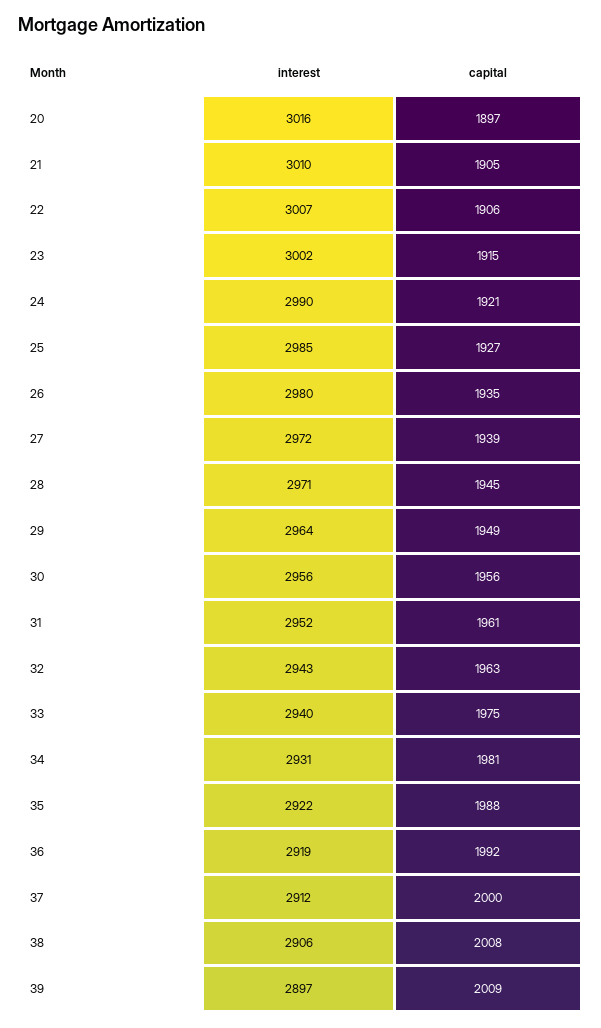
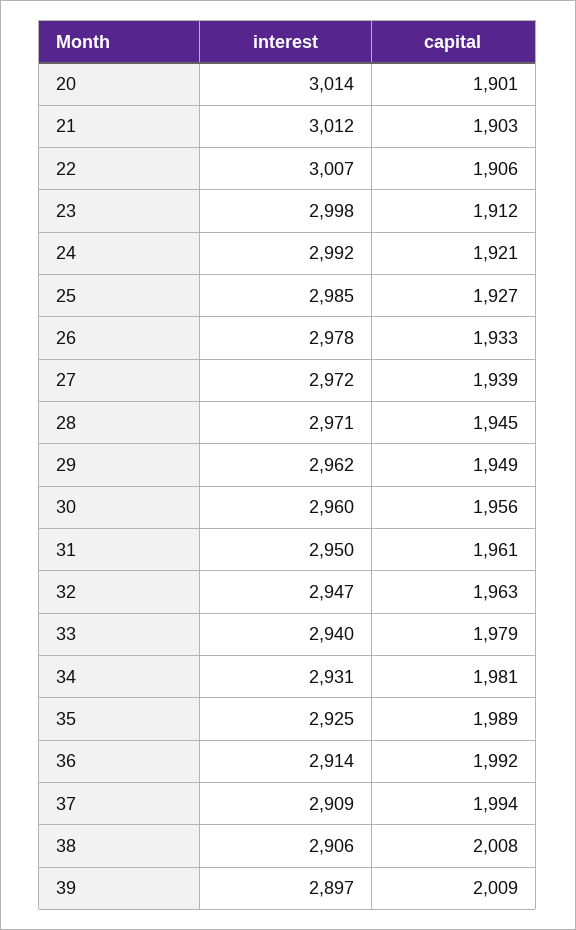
interest, 20: 3016 -> 3014
capital, 20: 1897 -> 1901
interest, 21: 3010 -> 3012
capital, 21: 1905 -> 1903
interest, 23: 3002 -> 2998
capital, 23: 1915 -> 1912
interest, 24: 2990 -> 2992
interest, 26: 2980 -> 2978
capital, 26: 1935 -> 1933
interest, 29: 2964 -> 2962
interest, 30: 2956 -> 2960
interest, 31: 2952 -> 2950
interest, 32: 2943 -> 2947
capital, 33: 1975 -> 1979
interest, 35: 2922 -> 2925
capital, 35: 1988 -> 1989
interest, 36: 2919 -> 2914
interest, 37: 2912 -> 2909
capital, 37: 2000 -> 1994

